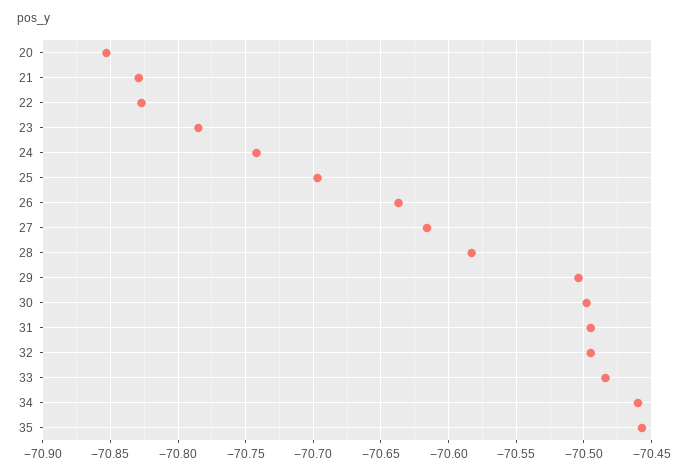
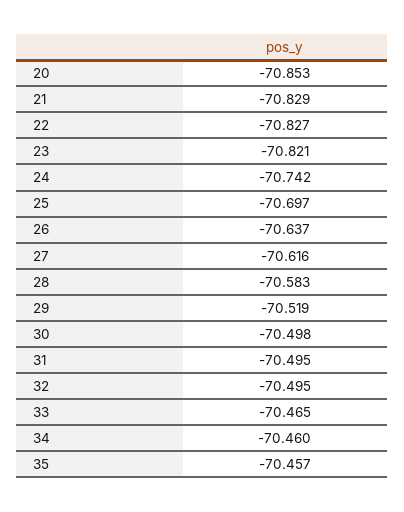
23: -70.785 -> -70.821
29: -70.505 -> -70.519
33: -70.485 -> -70.465

